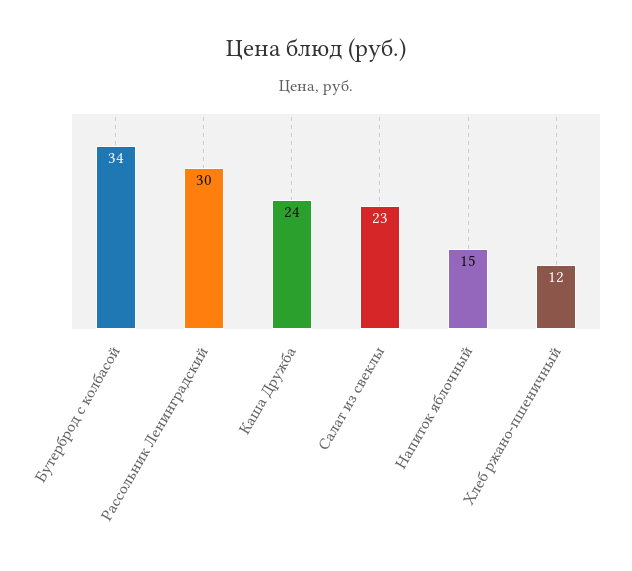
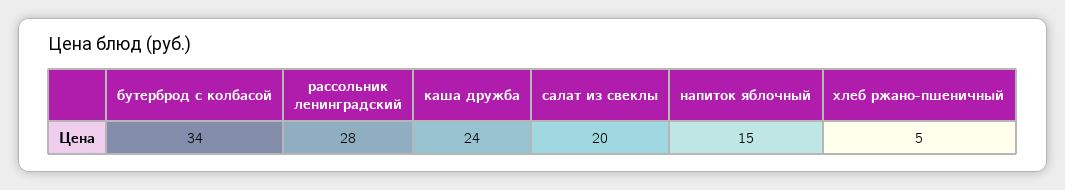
Рассольник Ленинградский: 30 -> 28
Салат из свеклы: 23 -> 20
Хлеб ржано-пшеничный: 12 -> 5

